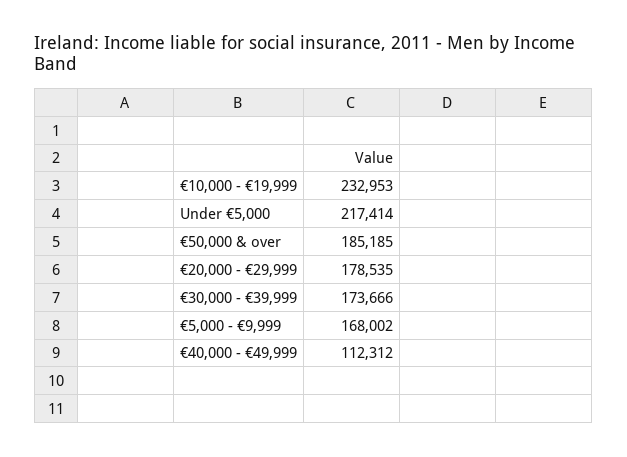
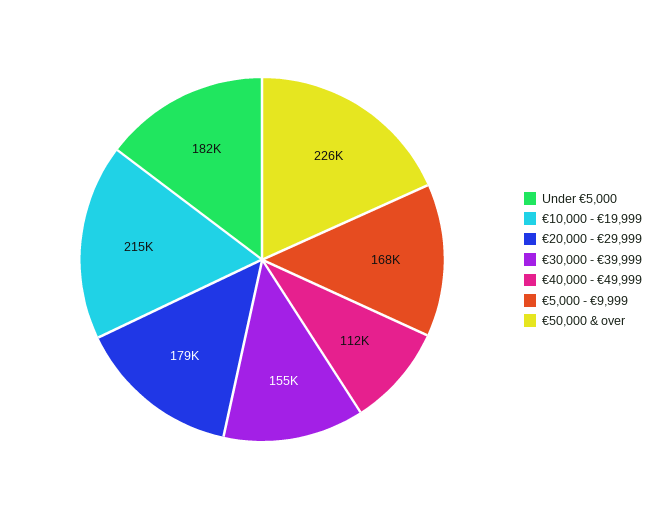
€10,000 - €19,999: 232953 -> 215000
Under €5,000: 217414 -> 182000
€50,000 & over: 185185 -> 226000
€30,000 - €39,999: 173666 -> 155000

